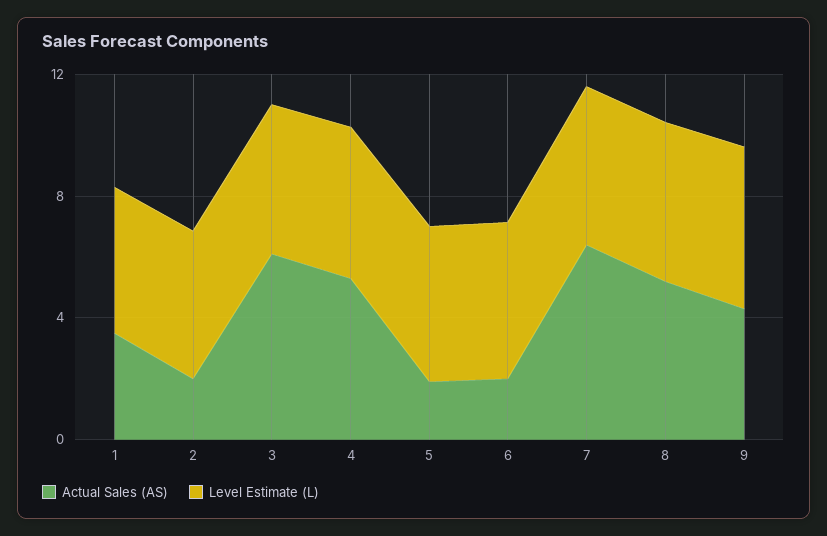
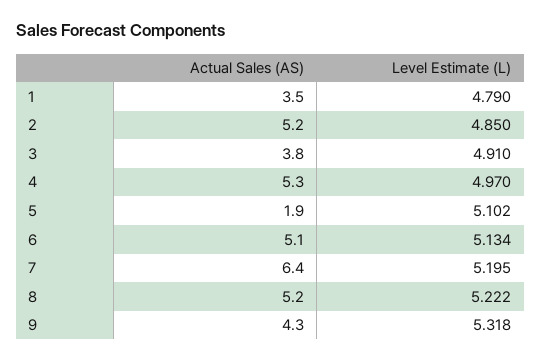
Actual Sales (AS), 2: 2 -> 5.2
Actual Sales (AS), 3: 6 -> 3.8
Actual Sales (AS), 6: 2 -> 5.1

